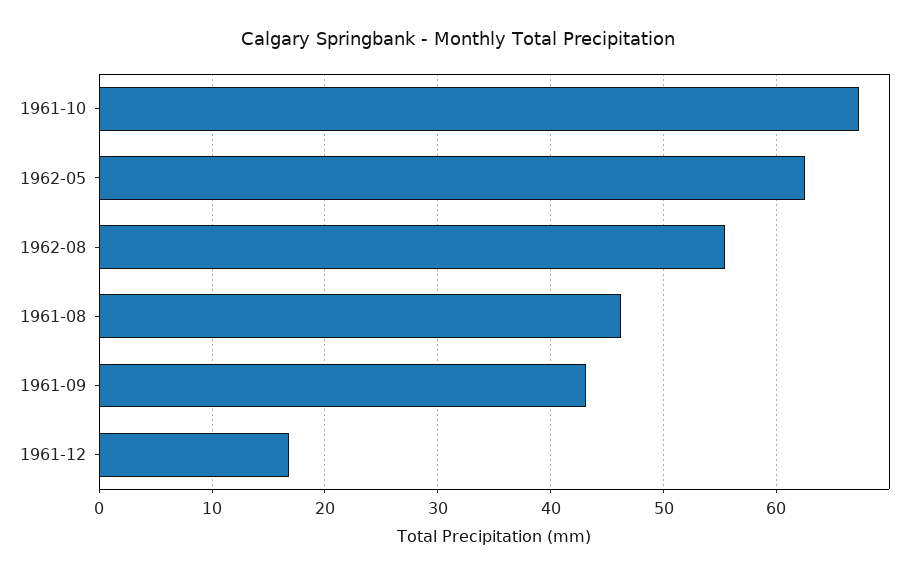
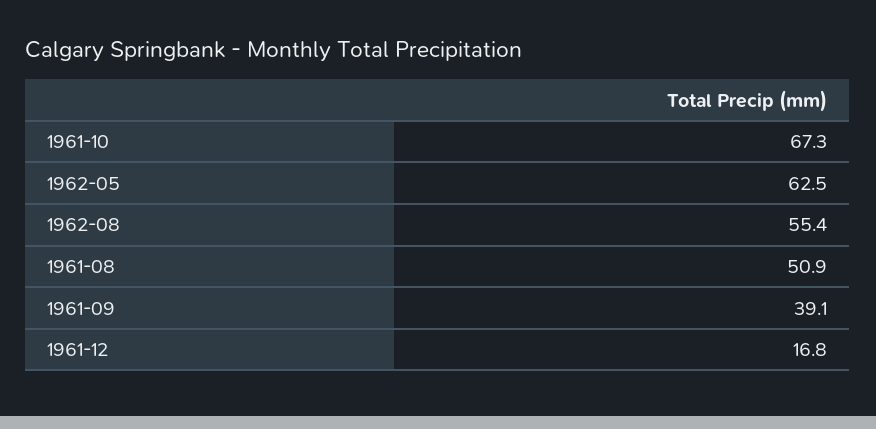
1961-08: 46 -> 50.9
1961-09: 43 -> 39.1

